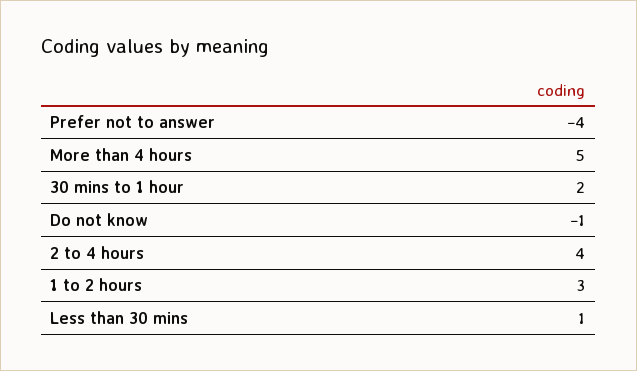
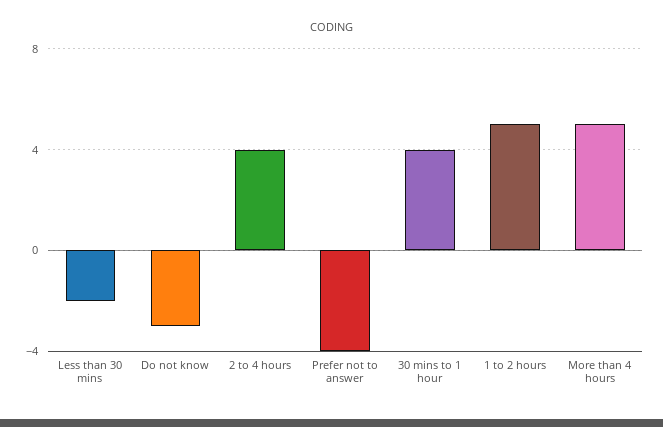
30 mins to 1 hour: 2 -> 4
Do not know: -1 -> -3
1 to 2 hours: 3 -> 5
Less than 30 mins: 1 -> -2

